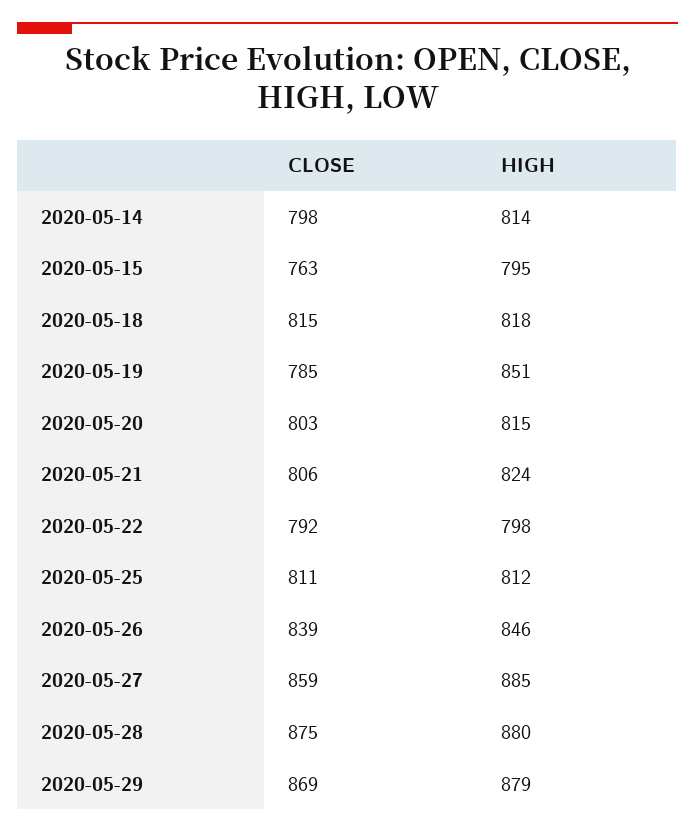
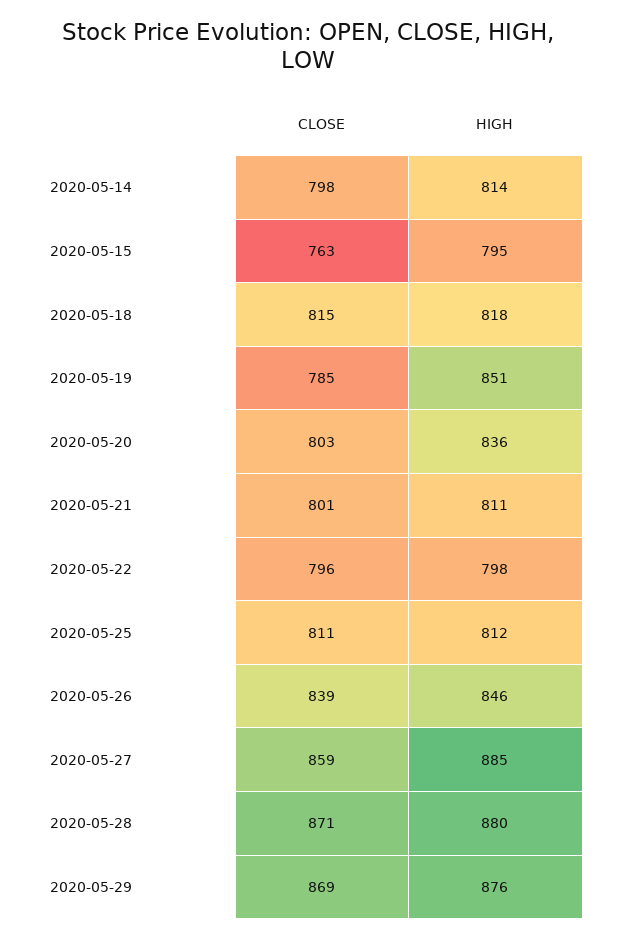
HIGH, 2020-05-20: 815 -> 836
CLOSE, 2020-05-21: 806 -> 801
HIGH, 2020-05-21: 824 -> 811
CLOSE, 2020-05-22: 792 -> 796
CLOSE, 2020-05-28: 875 -> 871
HIGH, 2020-05-29: 879 -> 876

